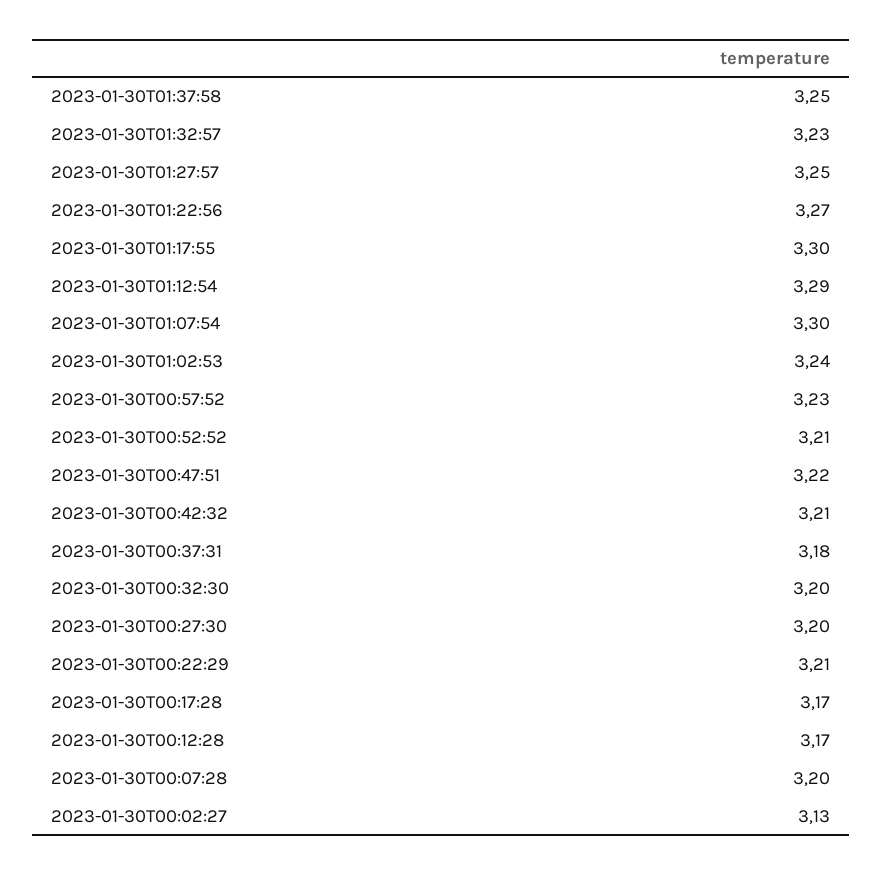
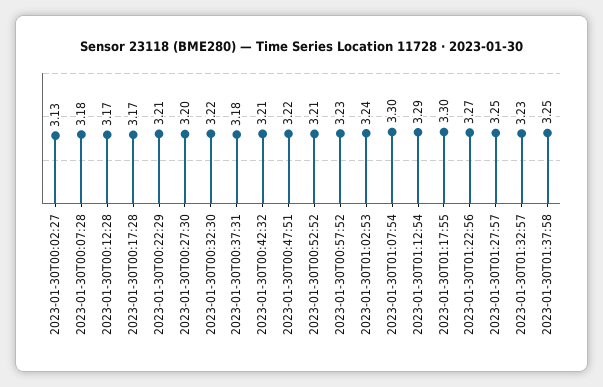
2023-01-30T00:32:30: 3.2 -> 3.22
2023-01-30T00:07:28: 3.2 -> 3.18

